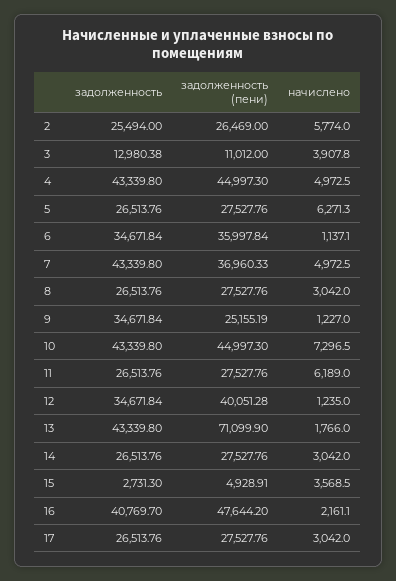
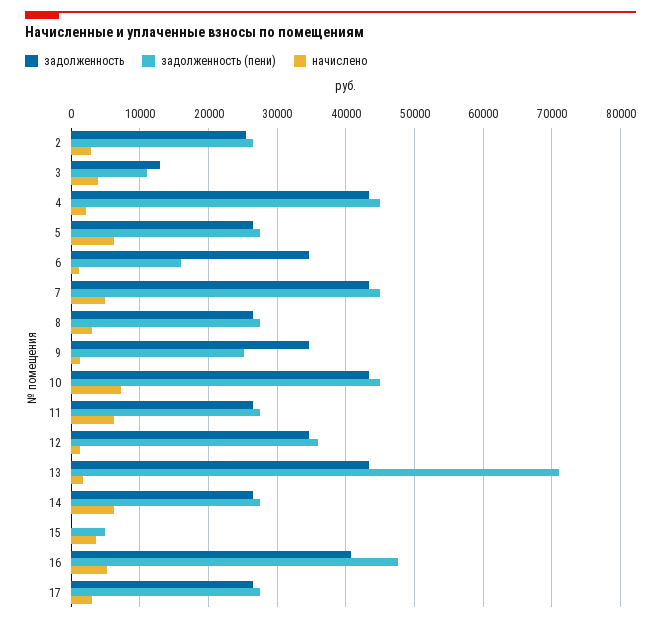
начислено, 2: 5774 -> 3000
начислено, 4: 4972.5 -> 2000
задолженность (пени), 6: 35997.84 -> 16000
задолженность (пени), 7: 36960.33 -> 45000
задолженность (пени), 12: 40051.28 -> 36000
начислено, 14: 3042 -> 6000
задолженность, 15: 2731.3 -> 0
начислено, 16: 2161.1 -> 5000

